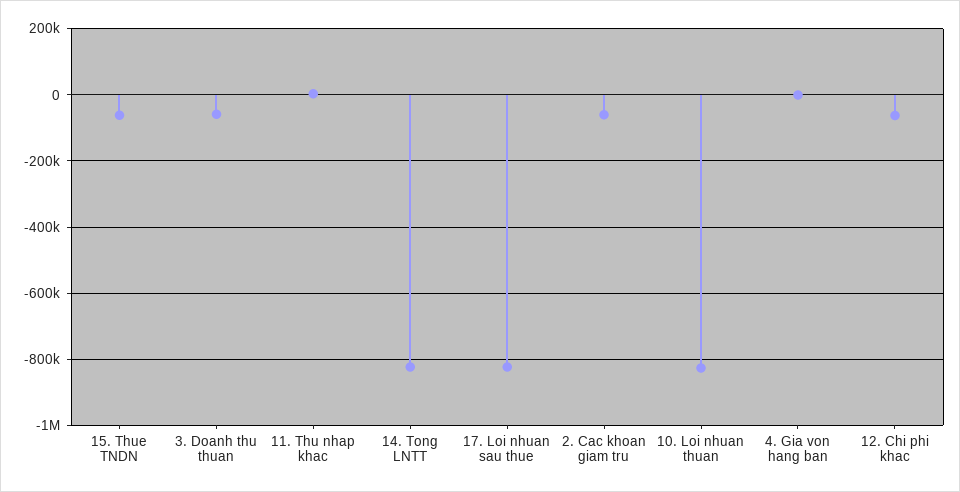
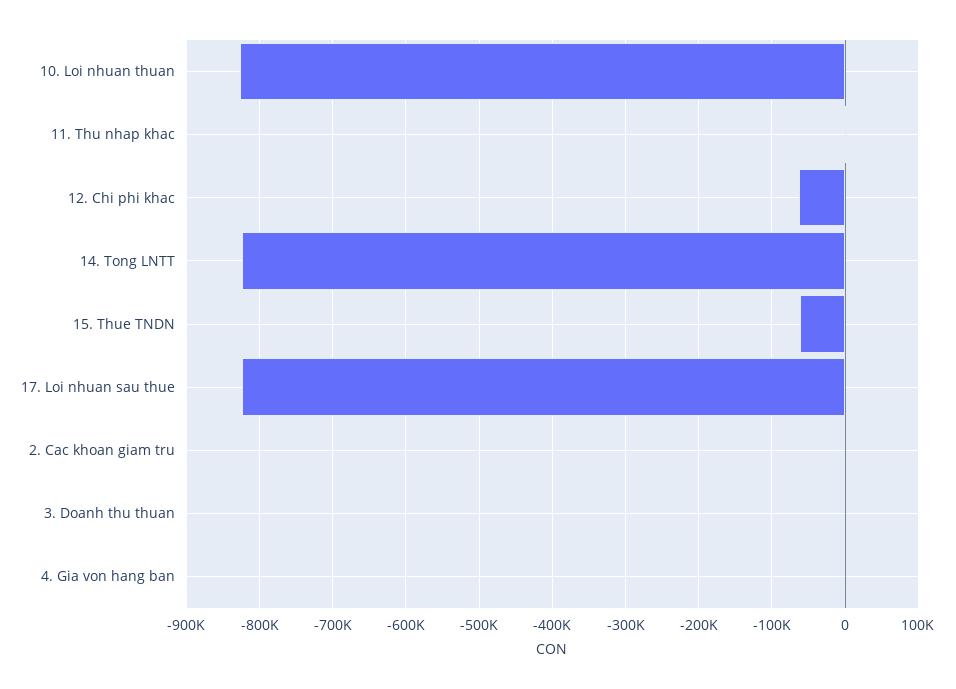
3. Doanh thu thuan: -60000 -> 0
2. Cac khoan giam tru: -60000 -> 0

